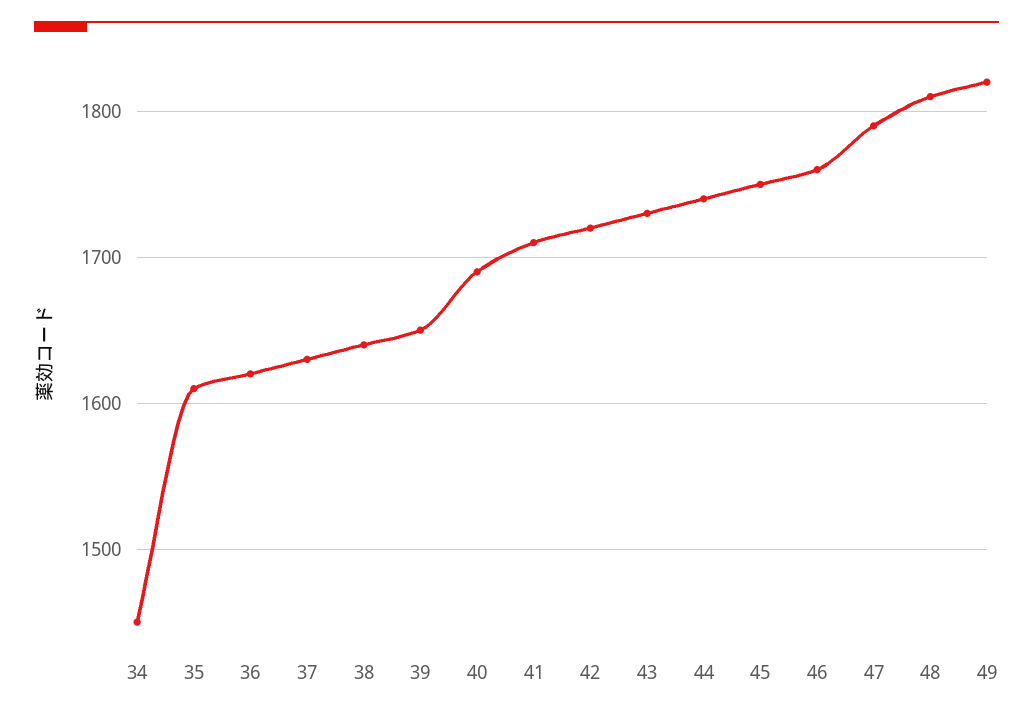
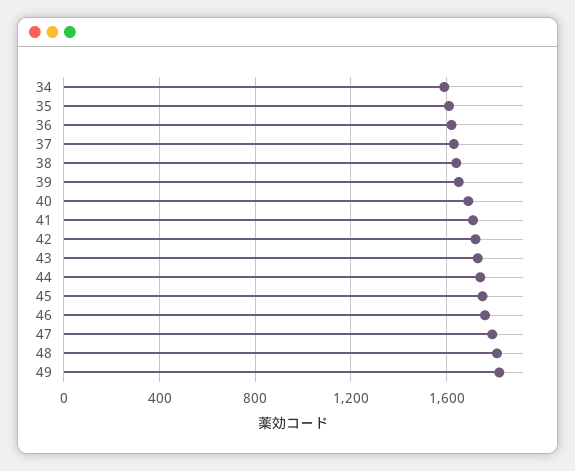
34: 1450 -> 1600

